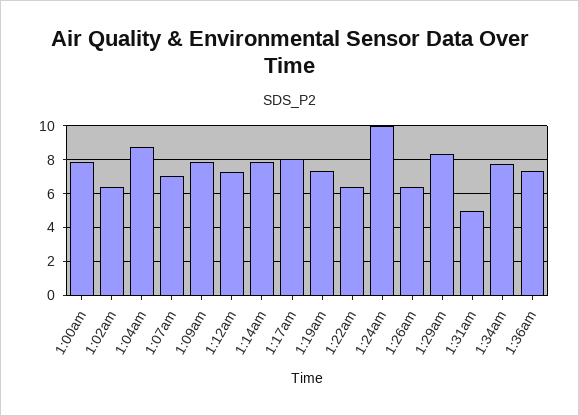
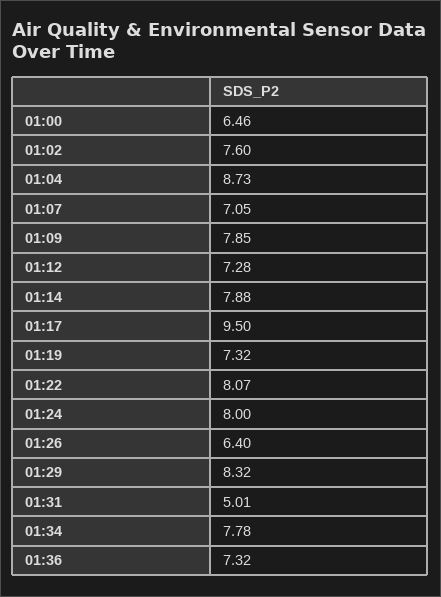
1:00am: 8 -> 6.46
1:02am: 6.5 -> 7.6
1:17am: 8 -> 9.5
1:22am: 6.5 -> 8.07
1:24am: 10 -> 8

